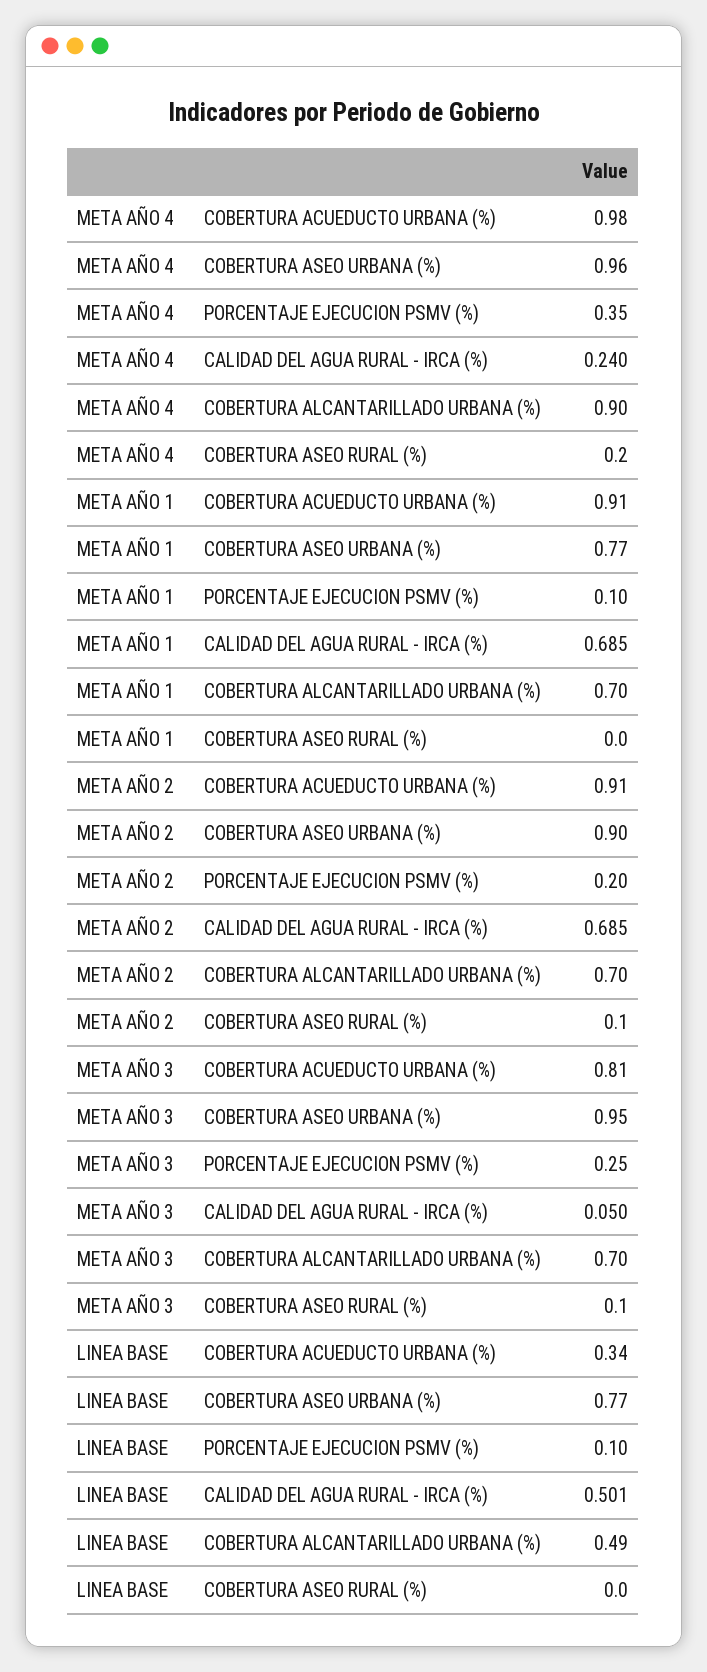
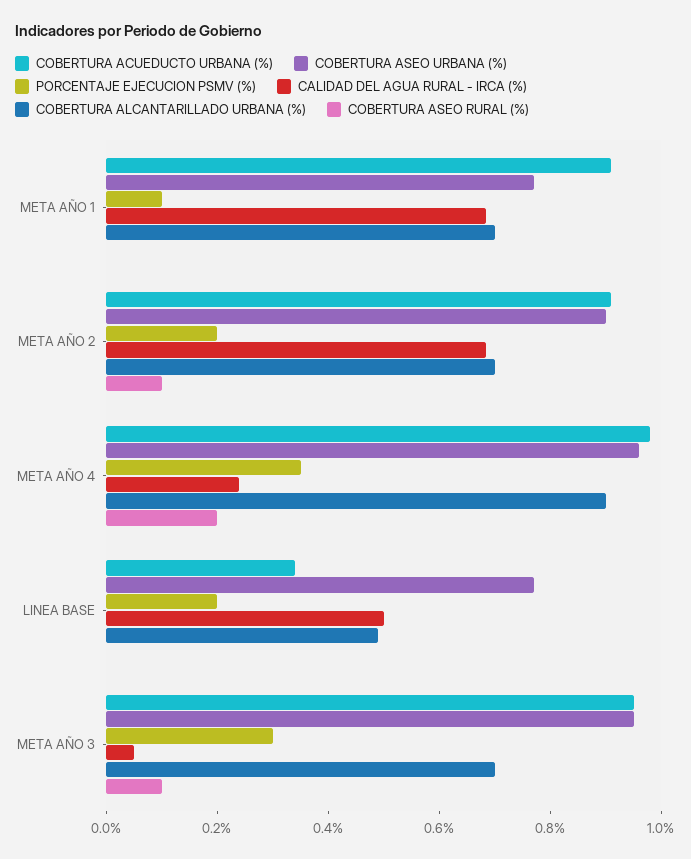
COBERTURA ACUEDUCTO URBANA (%), META AÑO 3: 0.81 -> 0.95
PORCENTAJE EJECUCION PSMV (%), META AÑO 3: 0.25 -> 0.3
PORCENTAJE EJECUCION PSMV (%), LINEA BASE: 0.1 -> 0.2

